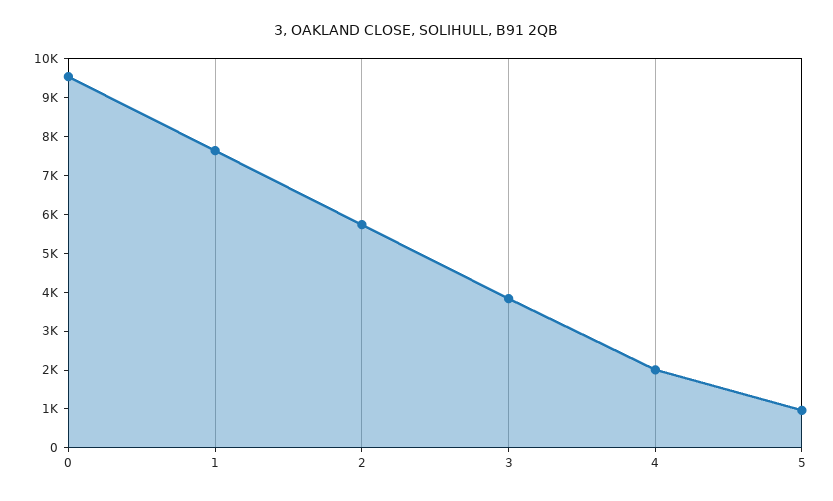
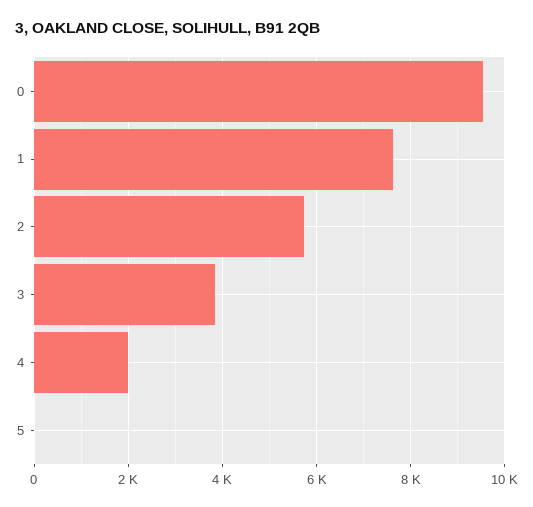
5: 1000 -> 0

